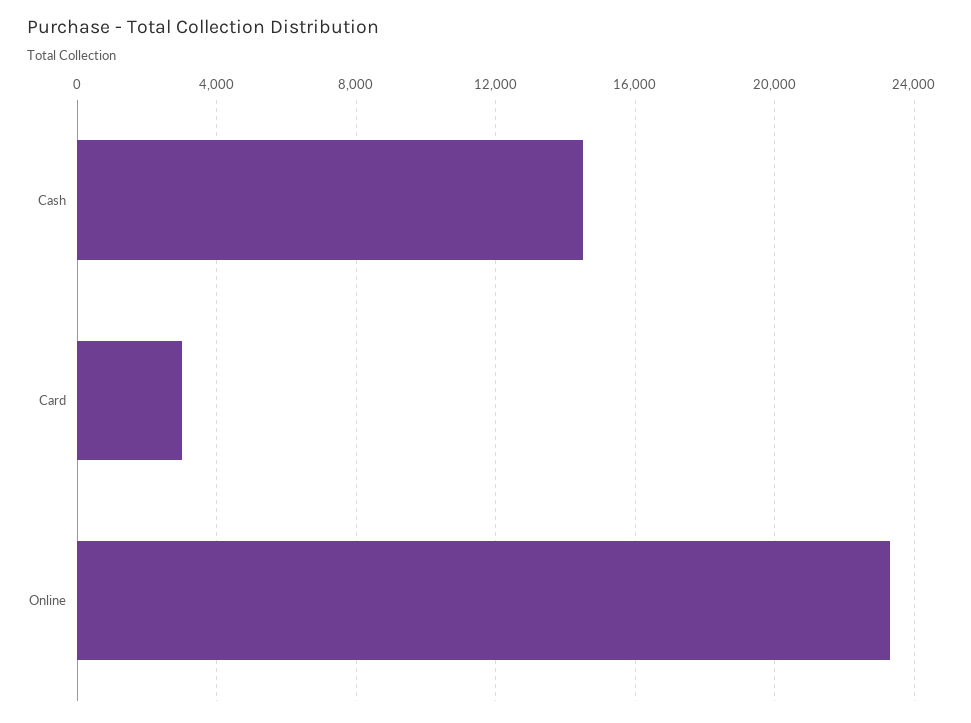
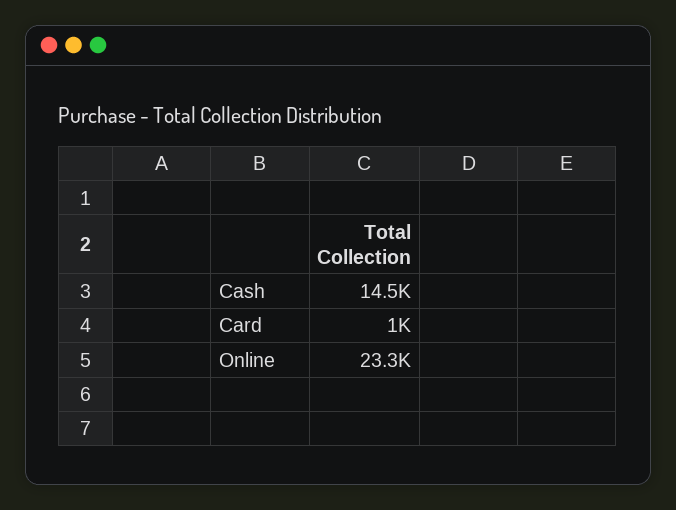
Card: 3000 -> 1000

